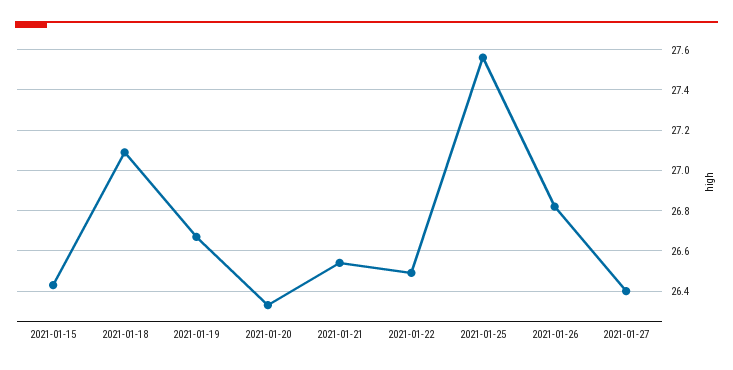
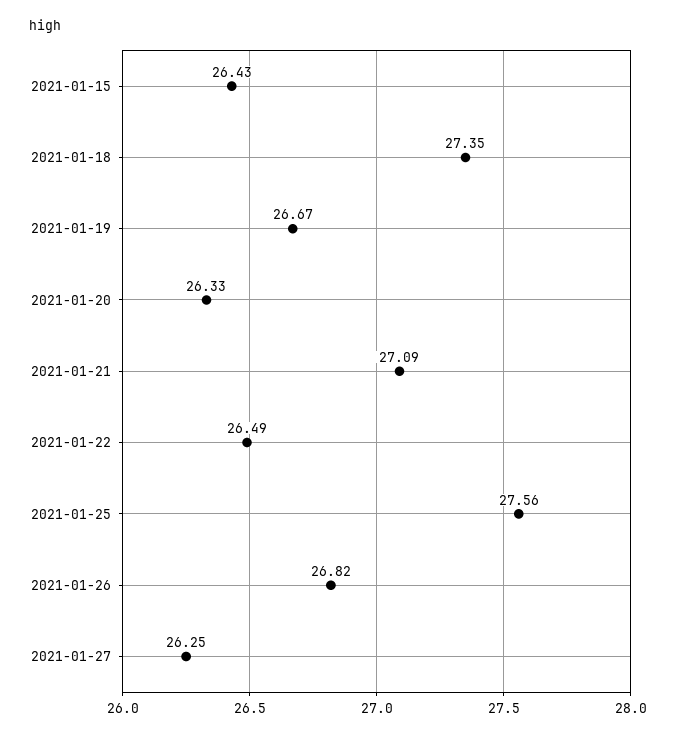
2021-01-18: 27.1 -> 27.35
2021-01-21: 26.55 -> 27.09
2021-01-27: 26.4 -> 26.25

